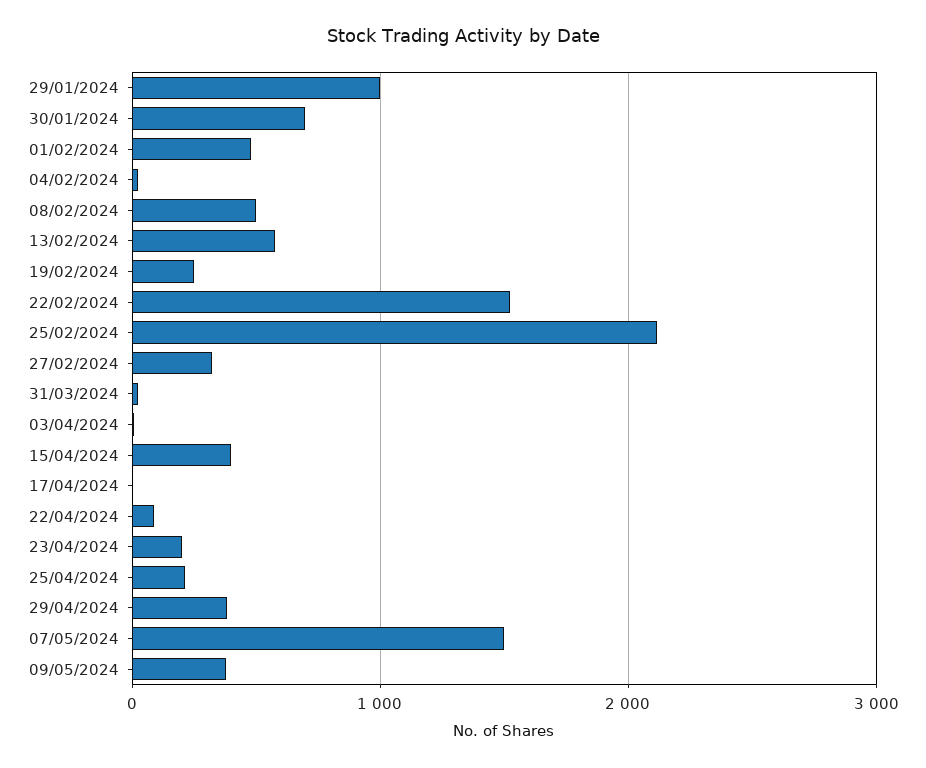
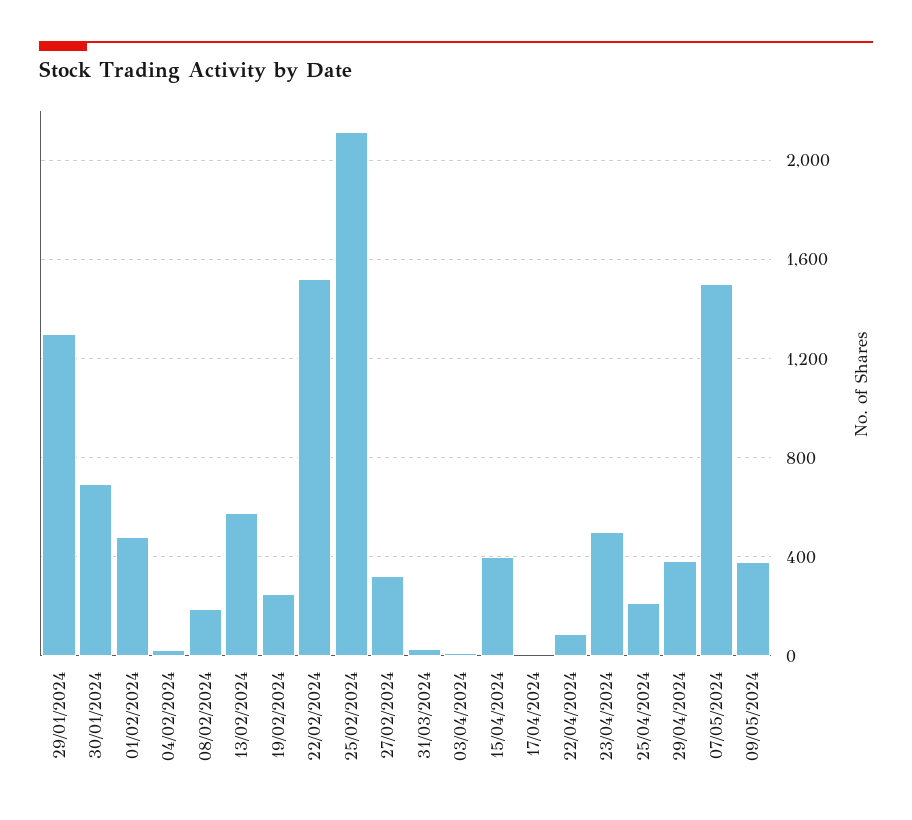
29/01/2024: 1000 -> 1300
08/02/2024: 500 -> 200
23/04/2024: 200 -> 500

